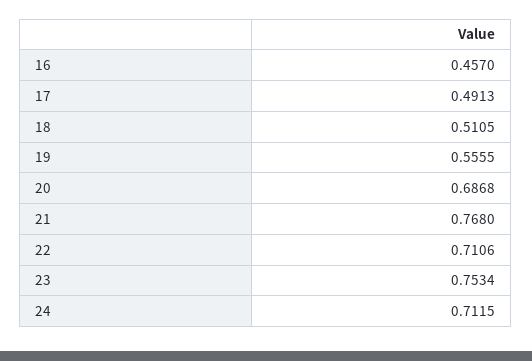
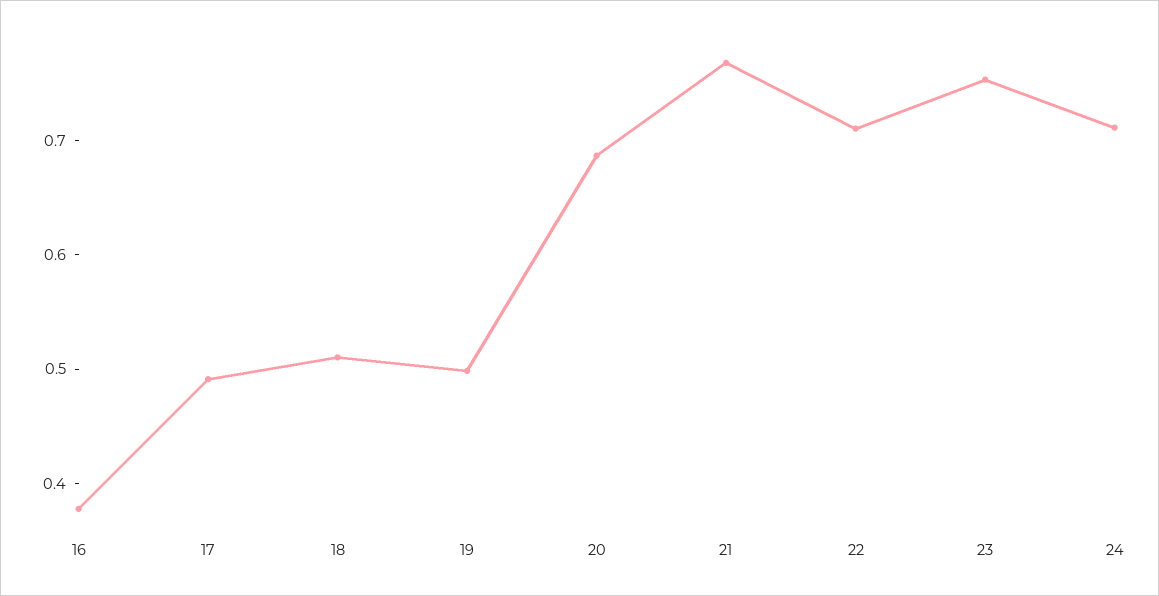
16: 0.457 -> 0.38
19: 0.5555 -> 0.5

